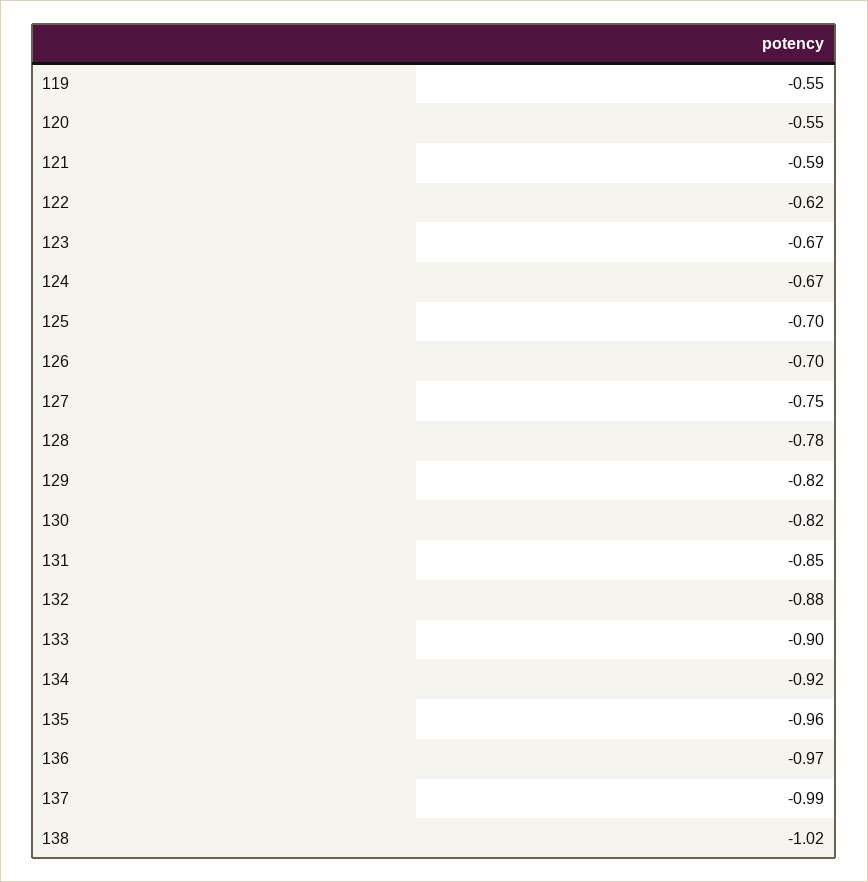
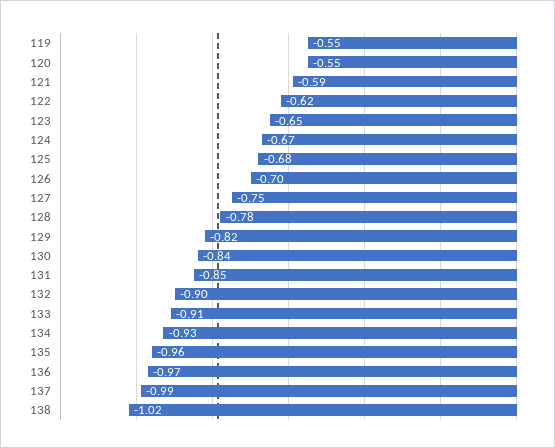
123: -0.67 -> -0.65
125: -0.7 -> -0.68
130: -0.82 -> -0.84
132: -0.88 -> -0.9
133: -0.9 -> -0.91
134: -0.92 -> -0.93

